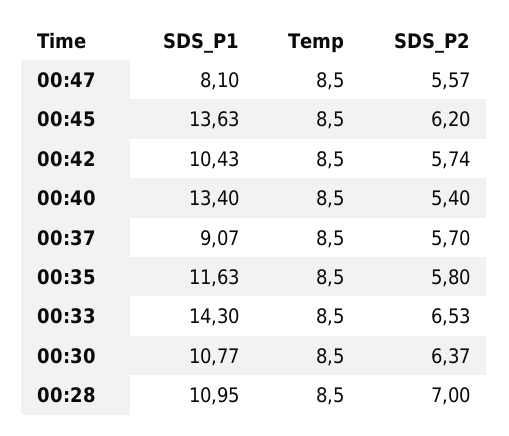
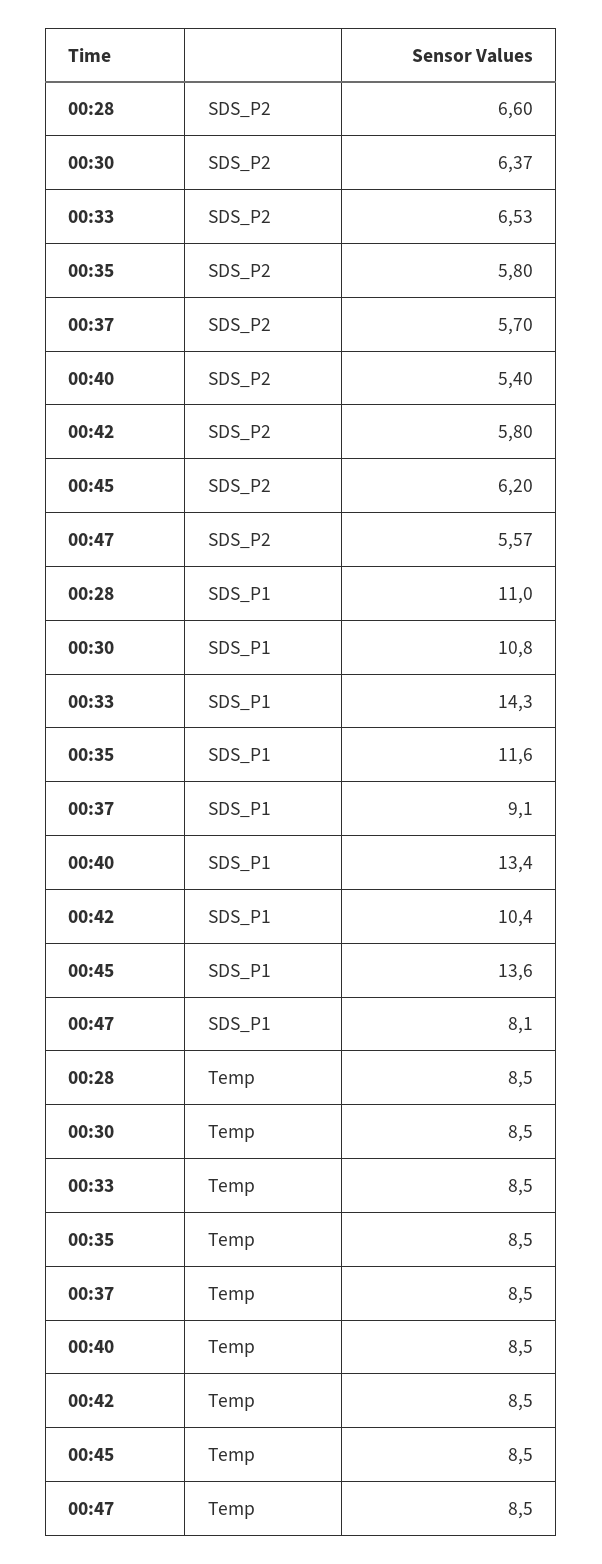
SDS_P2, 00:42: 5.74 -> 5.8
SDS_P2, 00:28: 7 -> 6.6

